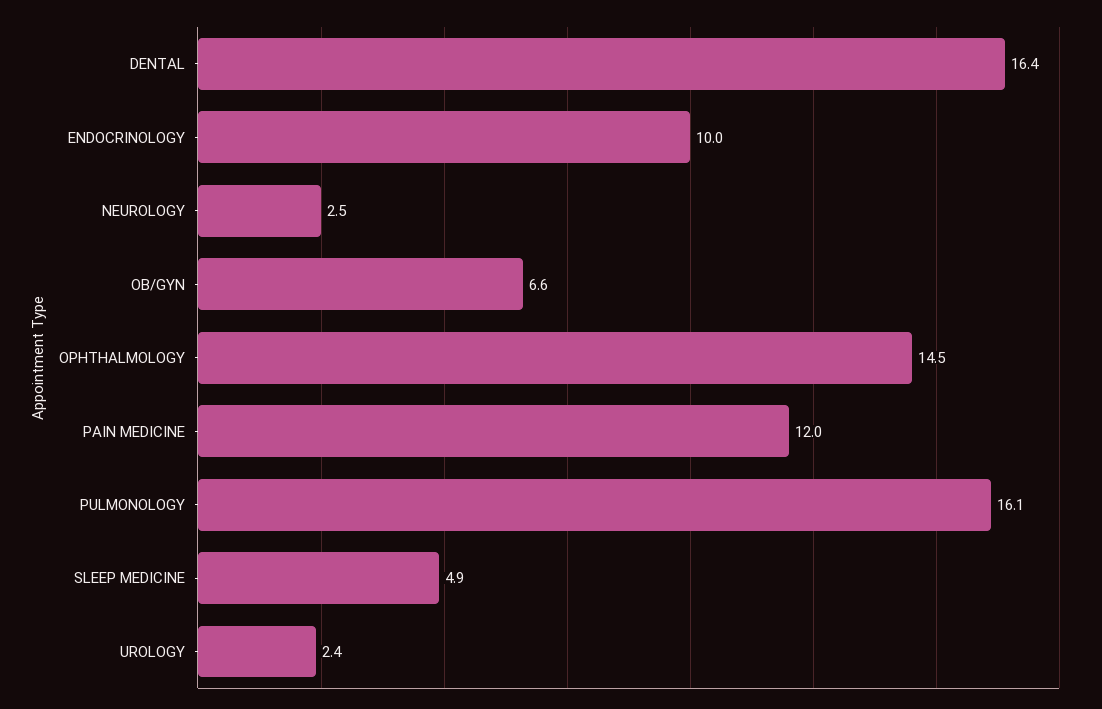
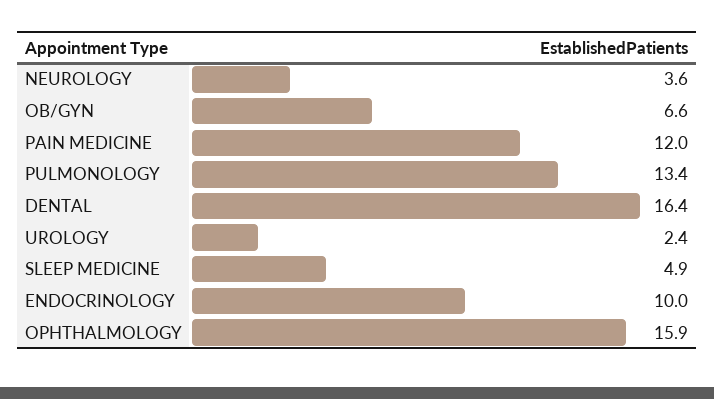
NEUROLOGY: 2.5 -> 3.6
OPHTHALMOLOGY: 14.5 -> 15.9
PULMONOLOGY: 16.1 -> 13.4

